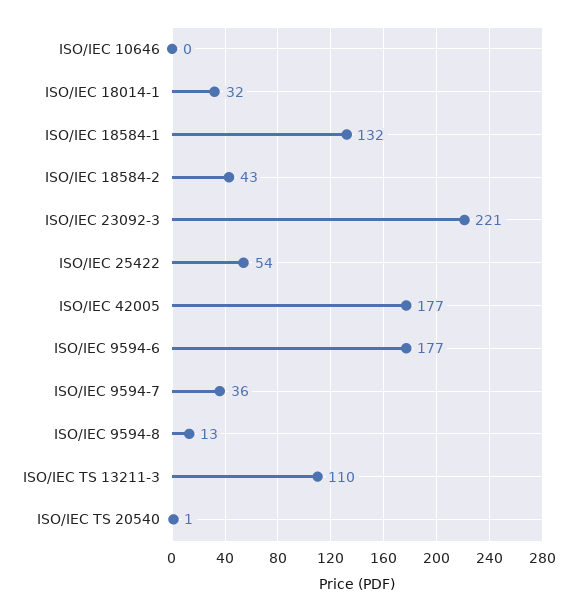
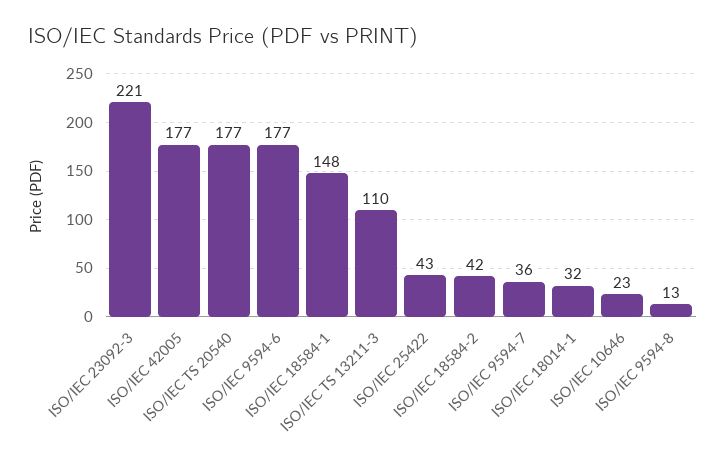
ISO/IEC 10646: 0 -> 23
ISO/IEC 18584-1: 132 -> 148
ISO/IEC 18584-2: 43 -> 42
ISO/IEC 25422: 54 -> 43
ISO/IEC TS 20540: 1 -> 177

